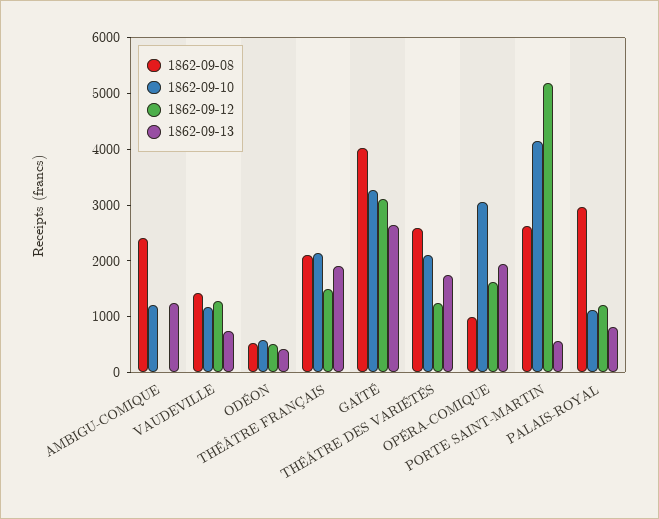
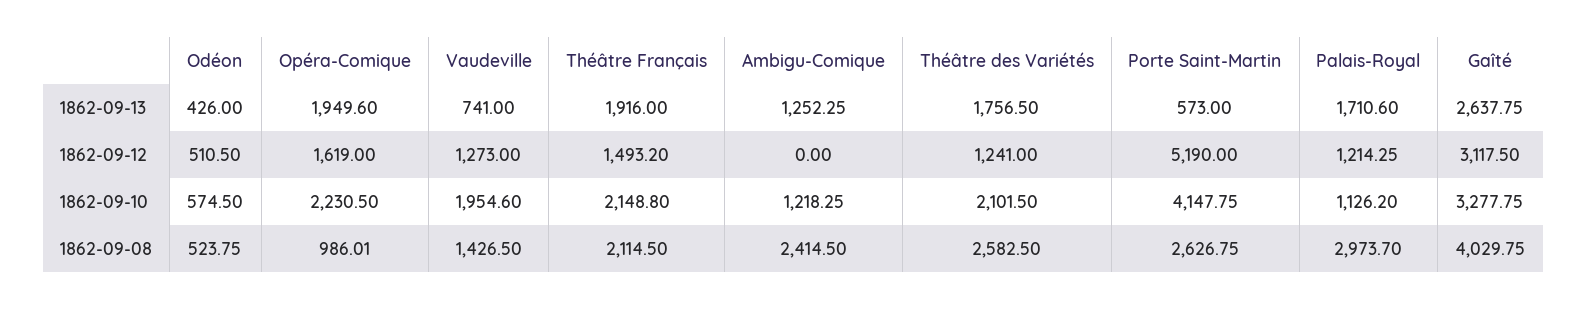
1862-09-10, VAUDEVILLE: 1200 -> 1954.6
1862-09-10, OPÉRA-COMIQUE: 3000 -> 2230.5
1862-09-13, PALAIS-ROYAL: 800 -> 1710.6

